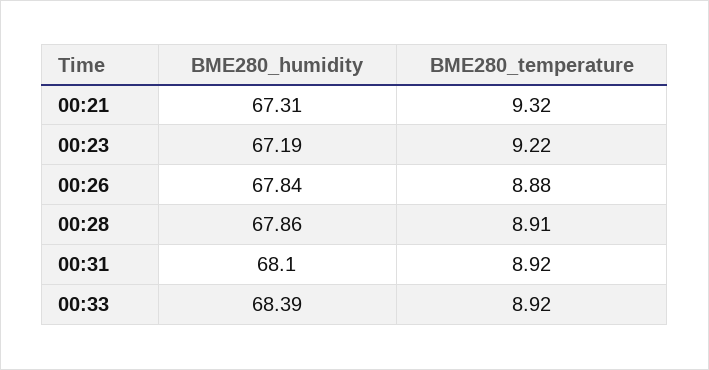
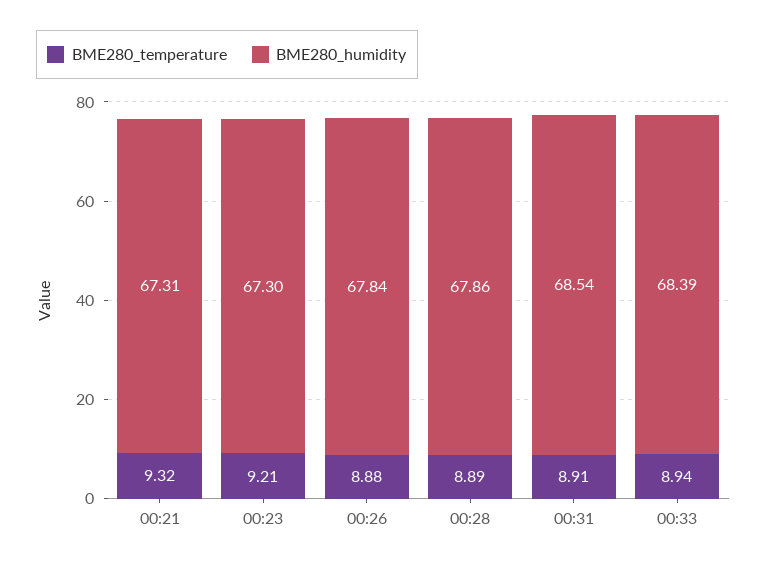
BME280_humidity, 00:23: 67.19 -> 67.3
BME280_temperature, 00:23: 9.22 -> 9.21
BME280_temperature, 00:28: 8.91 -> 8.89
BME280_humidity, 00:31: 68.1 -> 68.54
BME280_temperature, 00:31: 8.92 -> 8.91
BME280_temperature, 00:33: 8.92 -> 8.94

